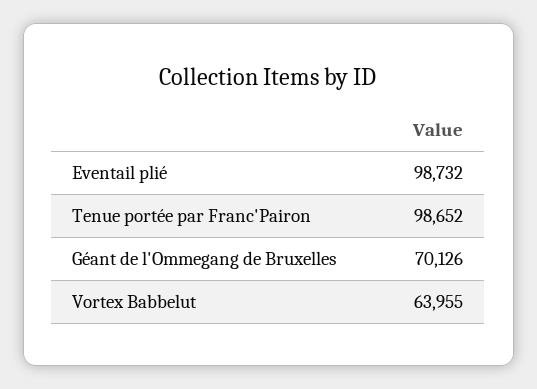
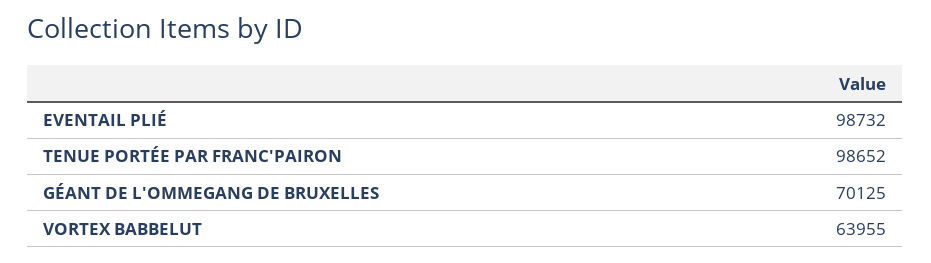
Géant de l'Ommegang de Bruxelles: 70126 -> 70125

